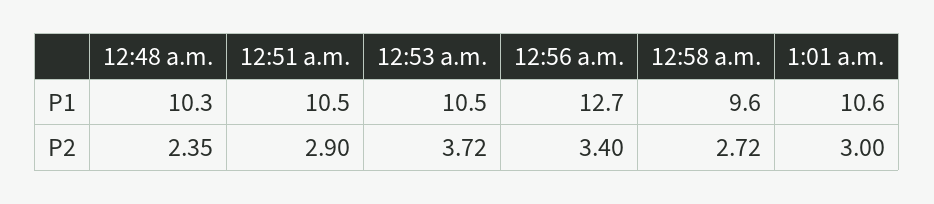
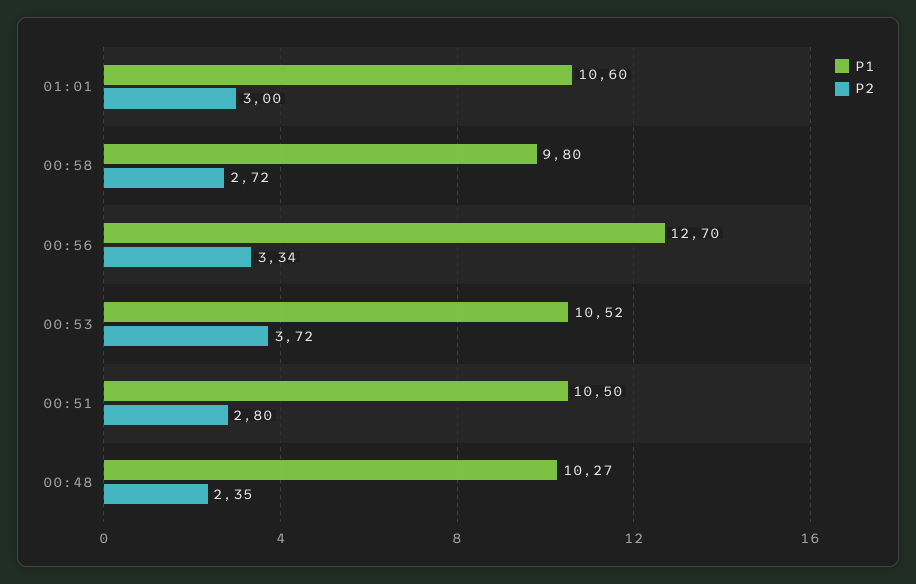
P1, 12:58 a.m.: 9.6 -> 9.8
P2, 12:51 a.m.: 2.9 -> 2.8
P2, 12:56 a.m.: 3.4 -> 3.34

